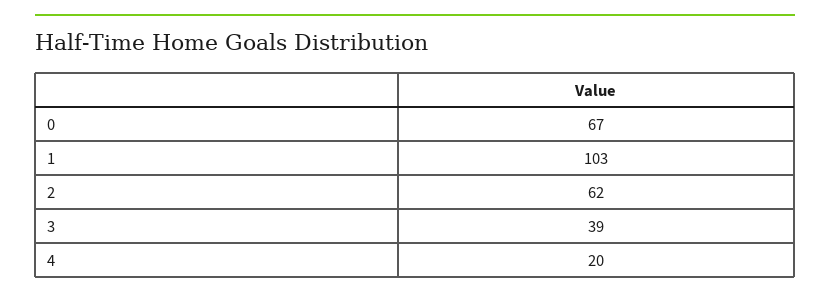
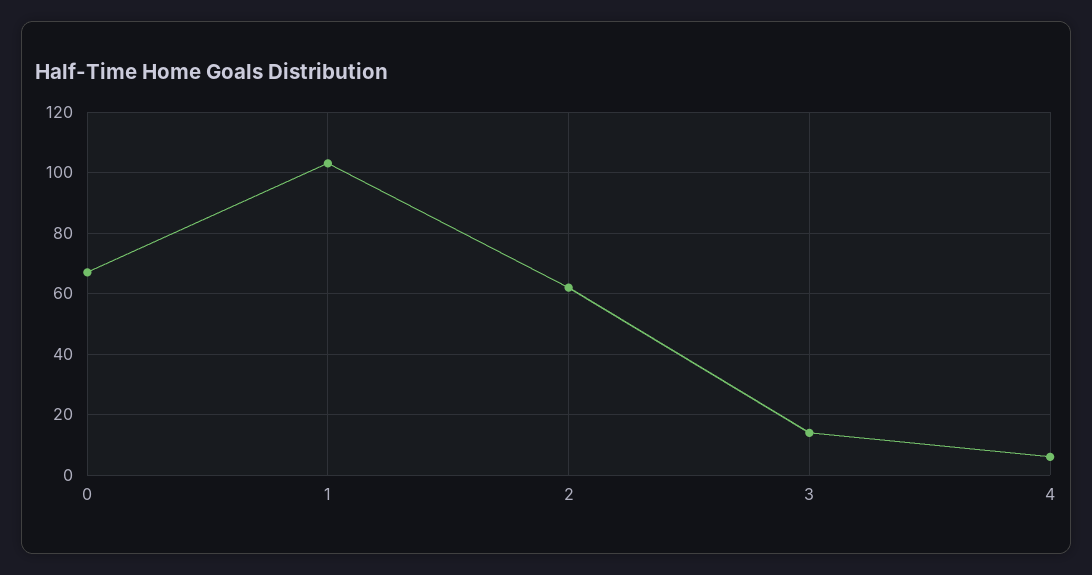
3: 39 -> 15
4: 20 -> 5

